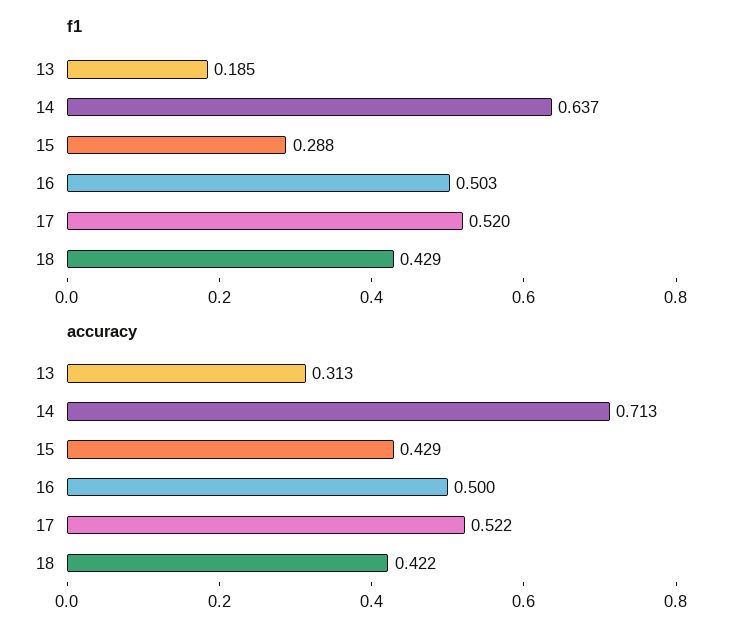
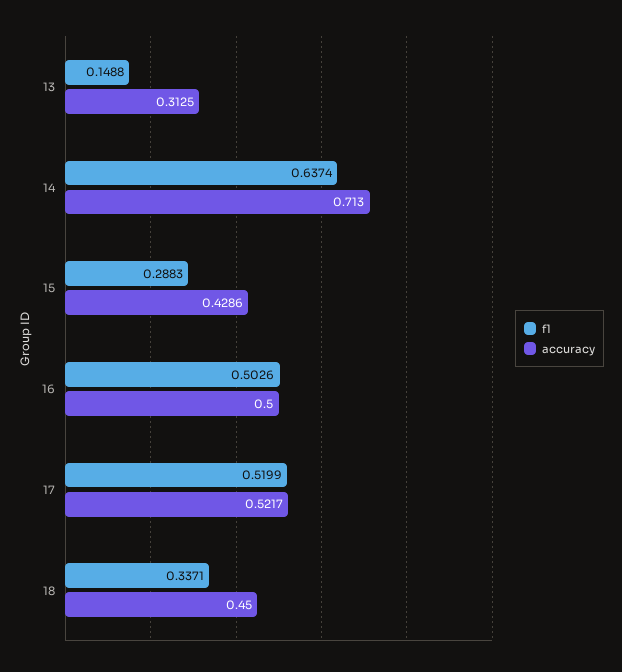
f1, 13: 0.185 -> 0.1488
f1, 18: 0.429 -> 0.3371
accuracy, 18: 0.422 -> 0.45

